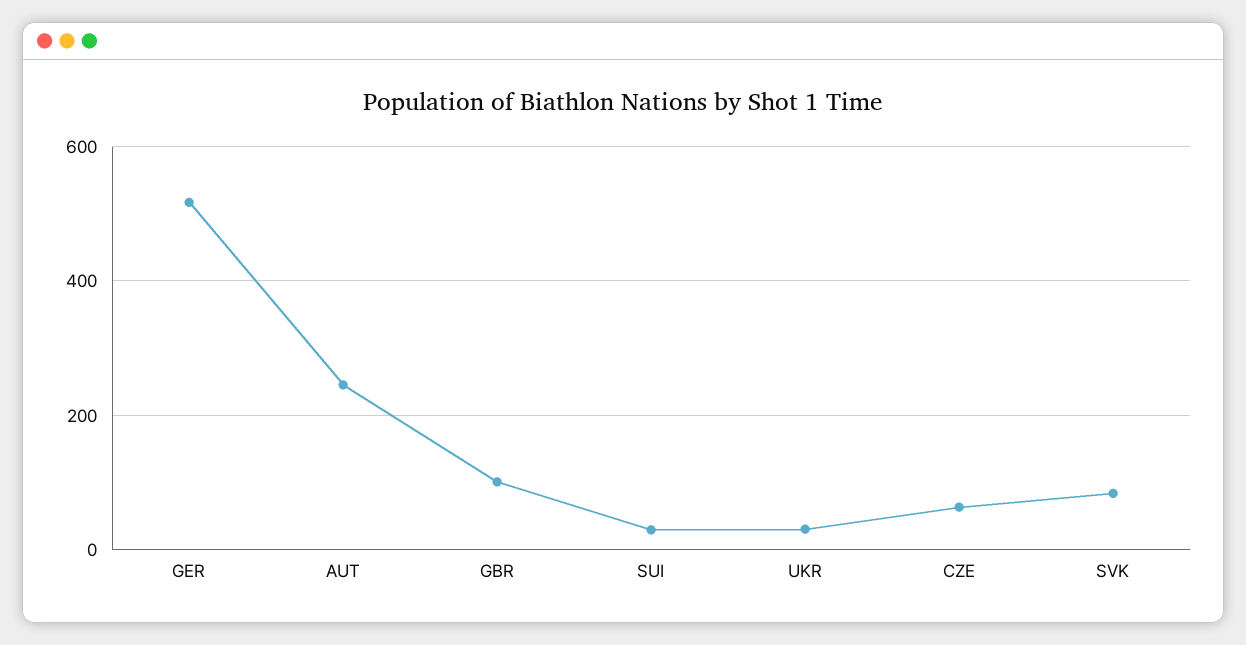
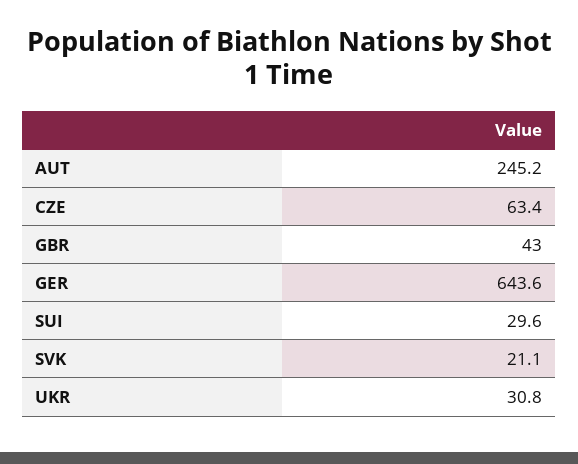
GER: 520 -> 643.6
GBR: 100 -> 43
SVK: 80 -> 21.1

